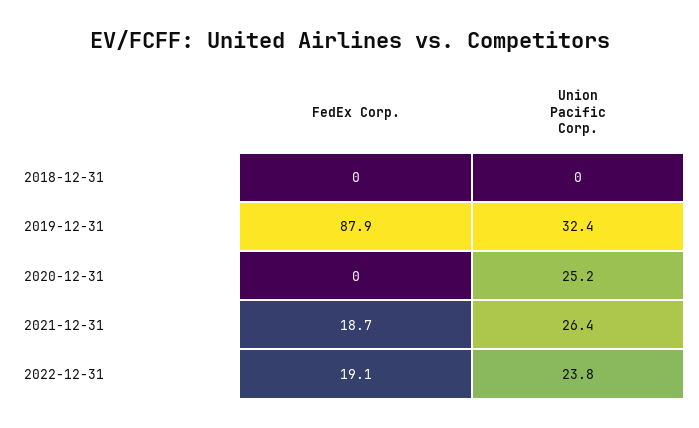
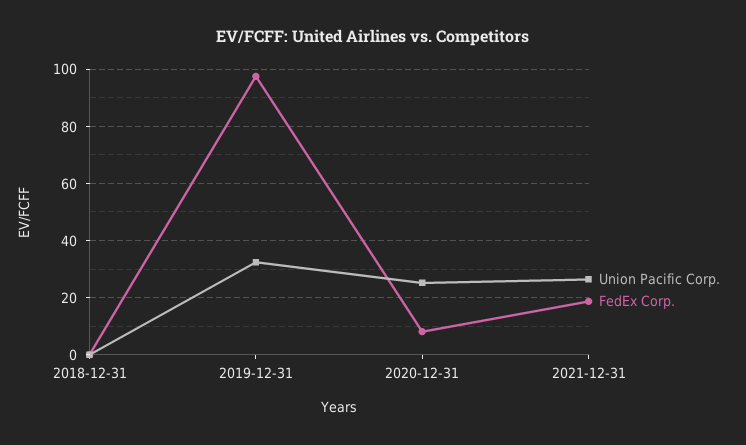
FedEx Corp., 2019-12-31: 87.9 -> 97.5
FedEx Corp., 2020-12-31: 0 -> 7.5
FedEx Corp., 2022-12-31: 19.1 -> none
Union Pacific Corp., 2022-12-31: 23.8 -> none

